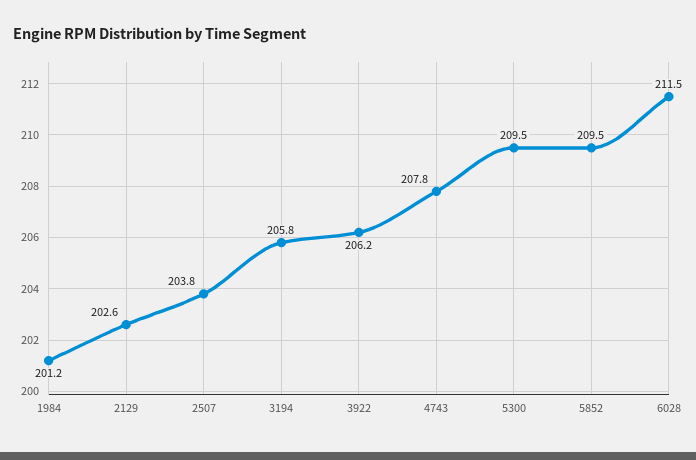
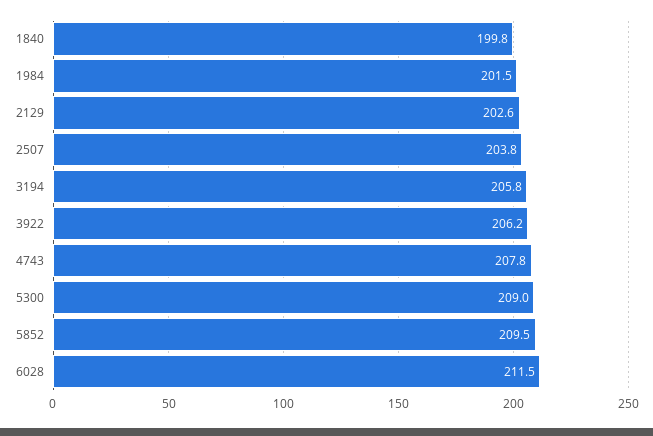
1984: 201.2 -> 201.5
5300: 209.5 -> 209
1840: none -> 199.8

